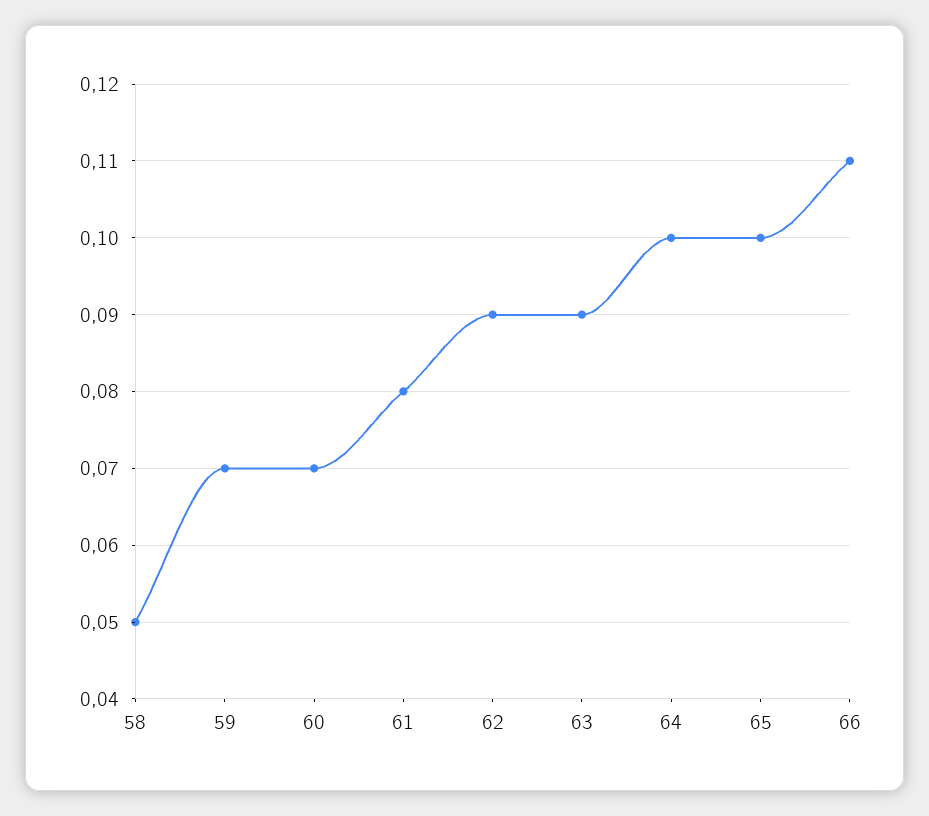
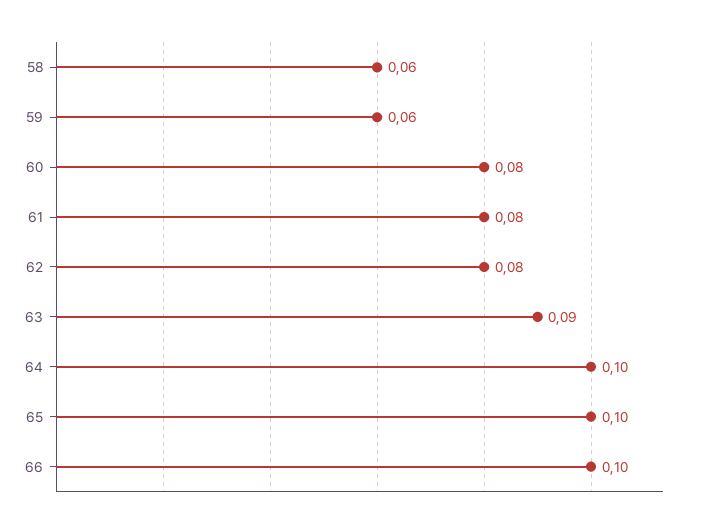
58: 0.05 -> 0.06
59: 0.07 -> 0.06
60: 0.07 -> 0.08
62: 0.09 -> 0.08
66: 0.11 -> 0.1

